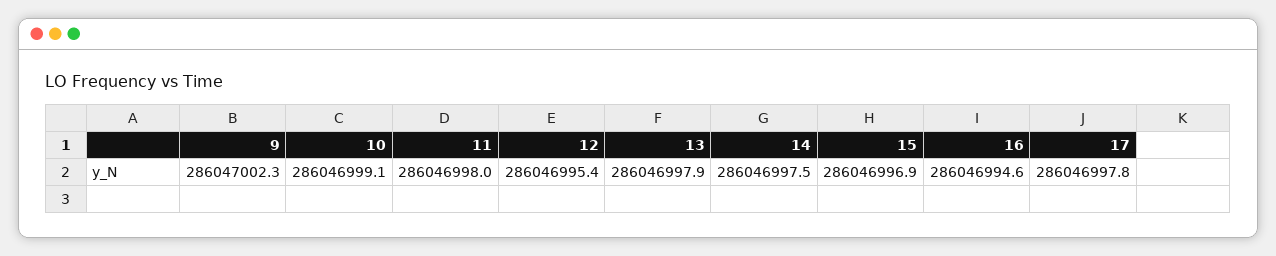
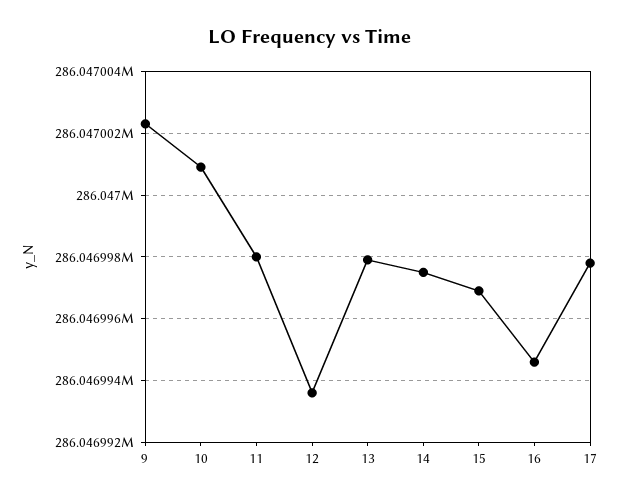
10: 286046999.1 -> 286047001
12: 286046995.4 -> 286046993.5

